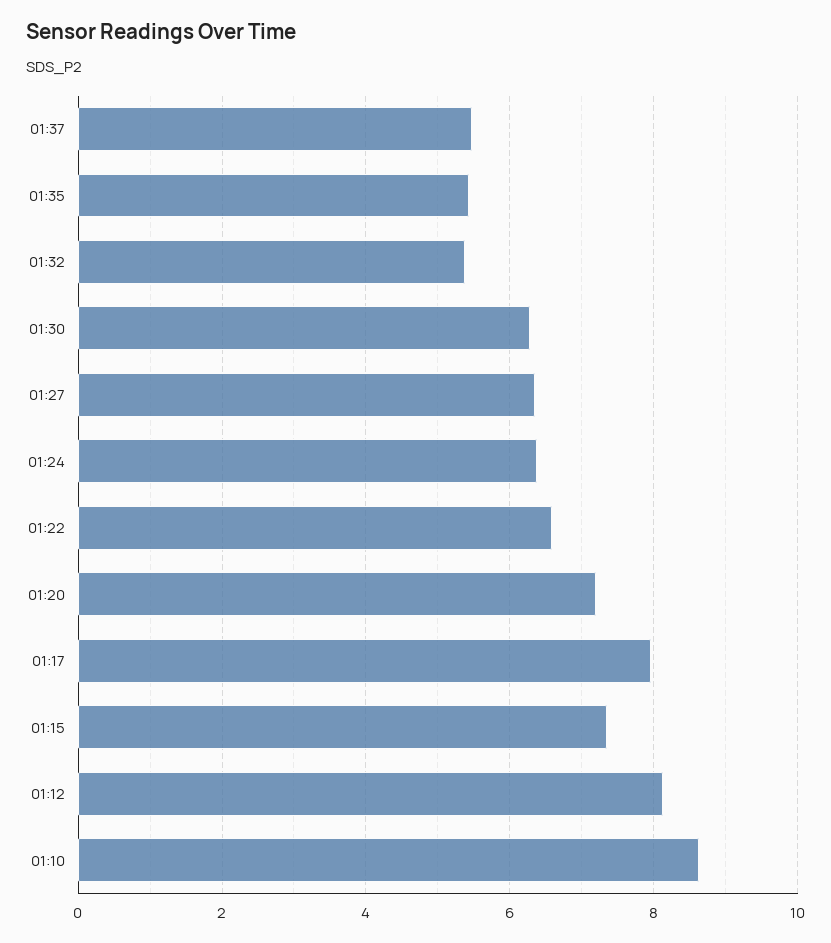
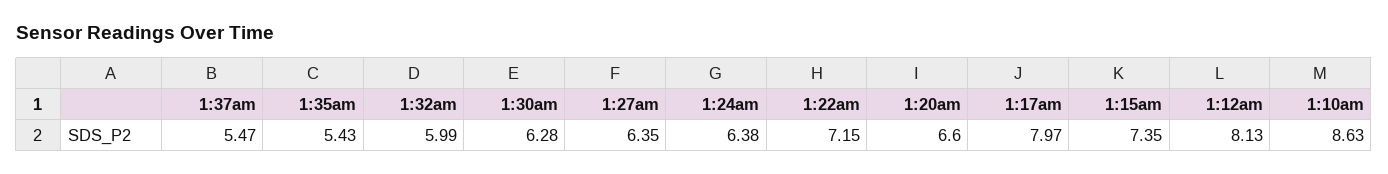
01:32: 5.4 -> 5.99
01:22: 6.6 -> 7.15
01:20: 7.2 -> 6.6

